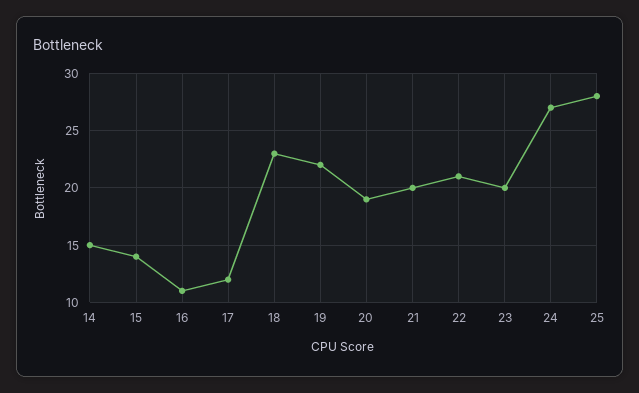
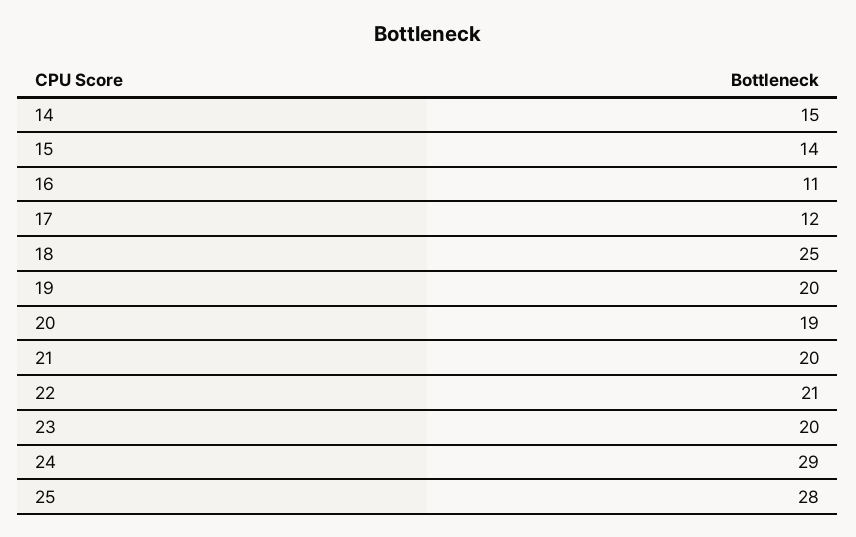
18: 23 -> 25
19: 22 -> 20
24: 27 -> 29

